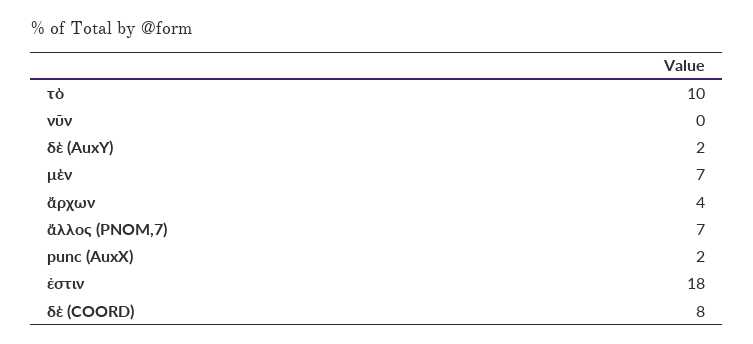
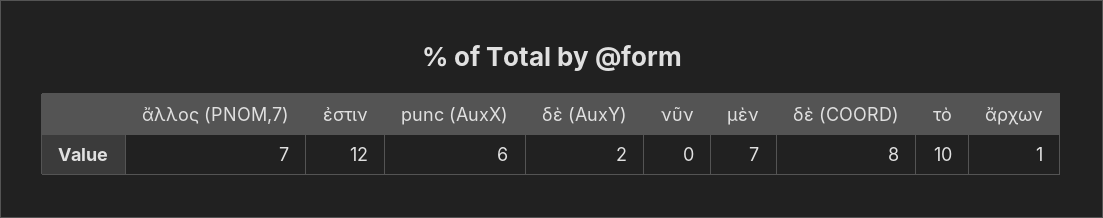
ἄρχων: 4 -> 1
punc (AuxX): 2 -> 6
ἐστιν: 18 -> 12

